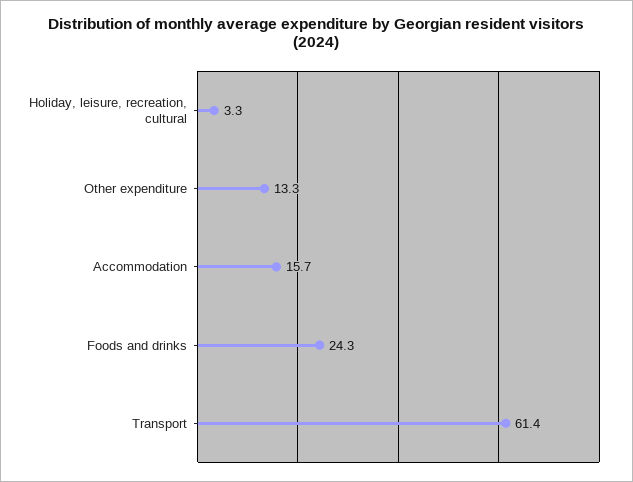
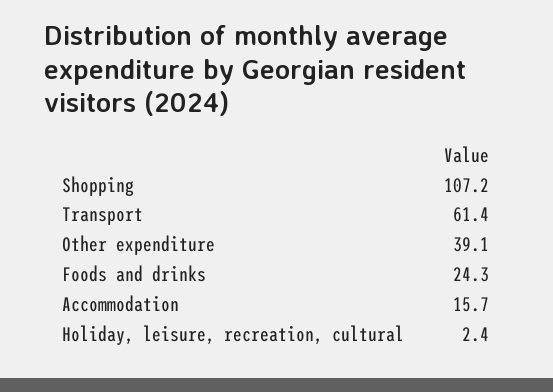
Holiday, leisure, recreation, cultural: 3.3 -> 2.4
Other expenditure: 13.3 -> 39.1
Shopping: none -> 107.2

